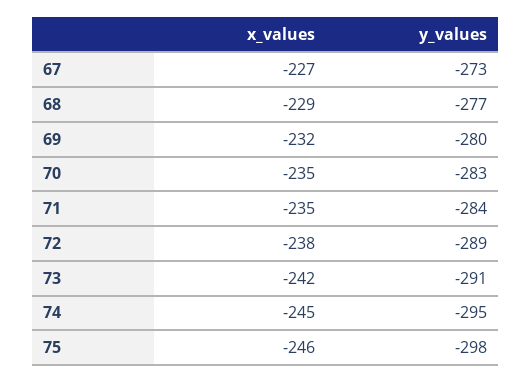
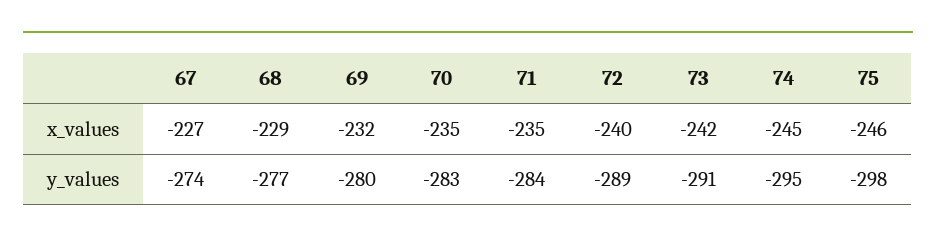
y_values, 67: -273 -> -274
x_values, 72: -238 -> -240

